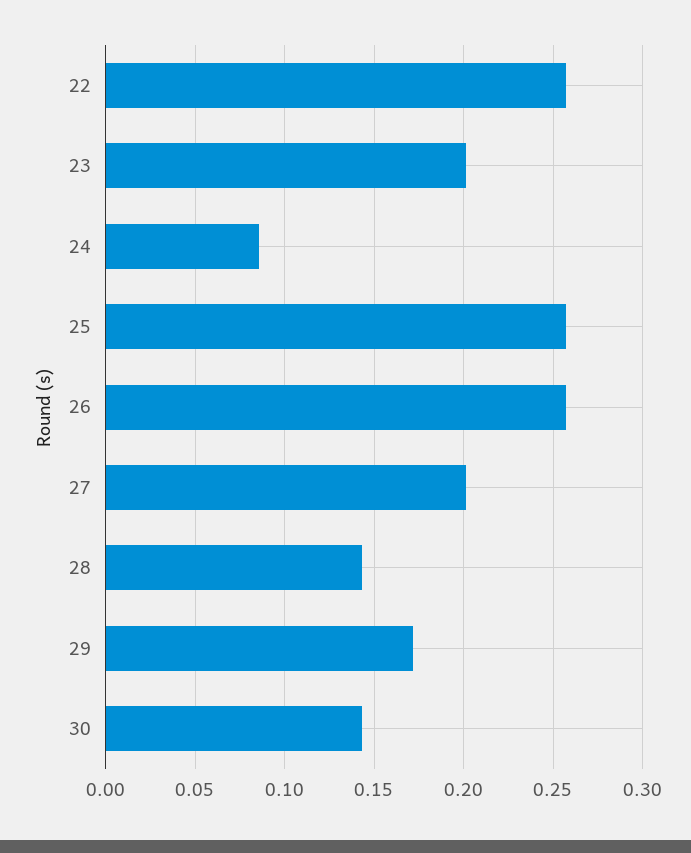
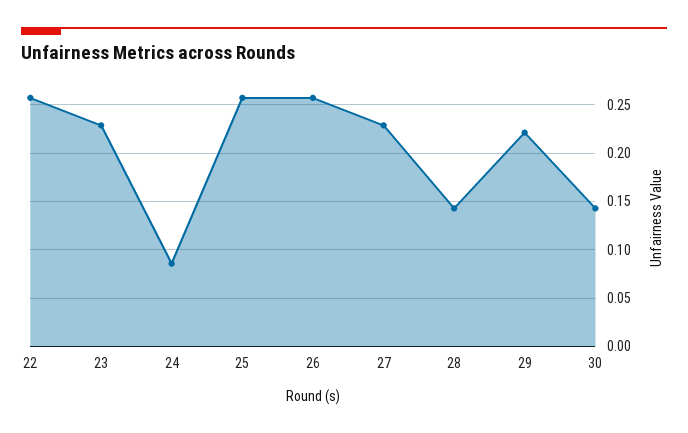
23: 0.2 -> 0.23
27: 0.2 -> 0.23
29: 0.17 -> 0.22

